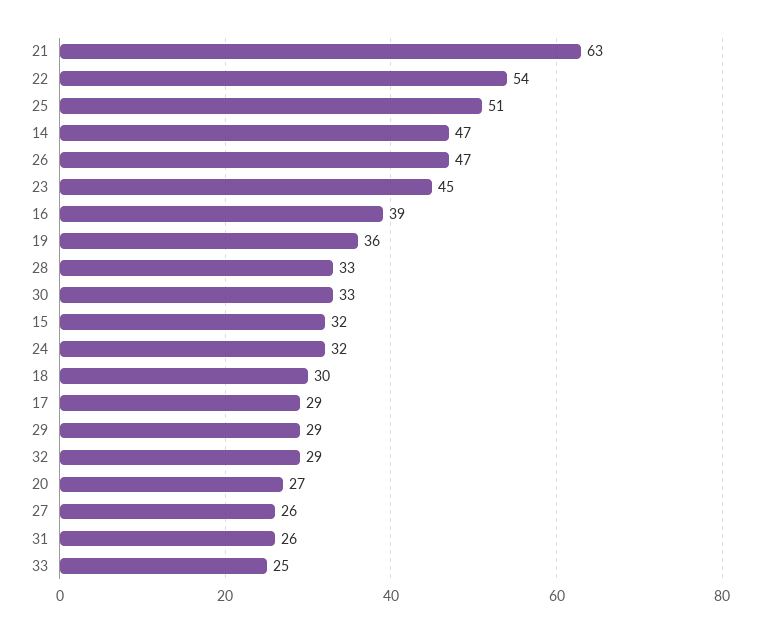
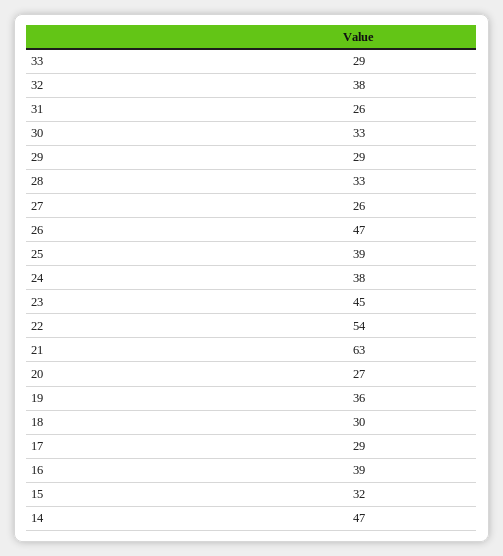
25: 51 -> 39
24: 32 -> 38
32: 29 -> 38
33: 25 -> 29

